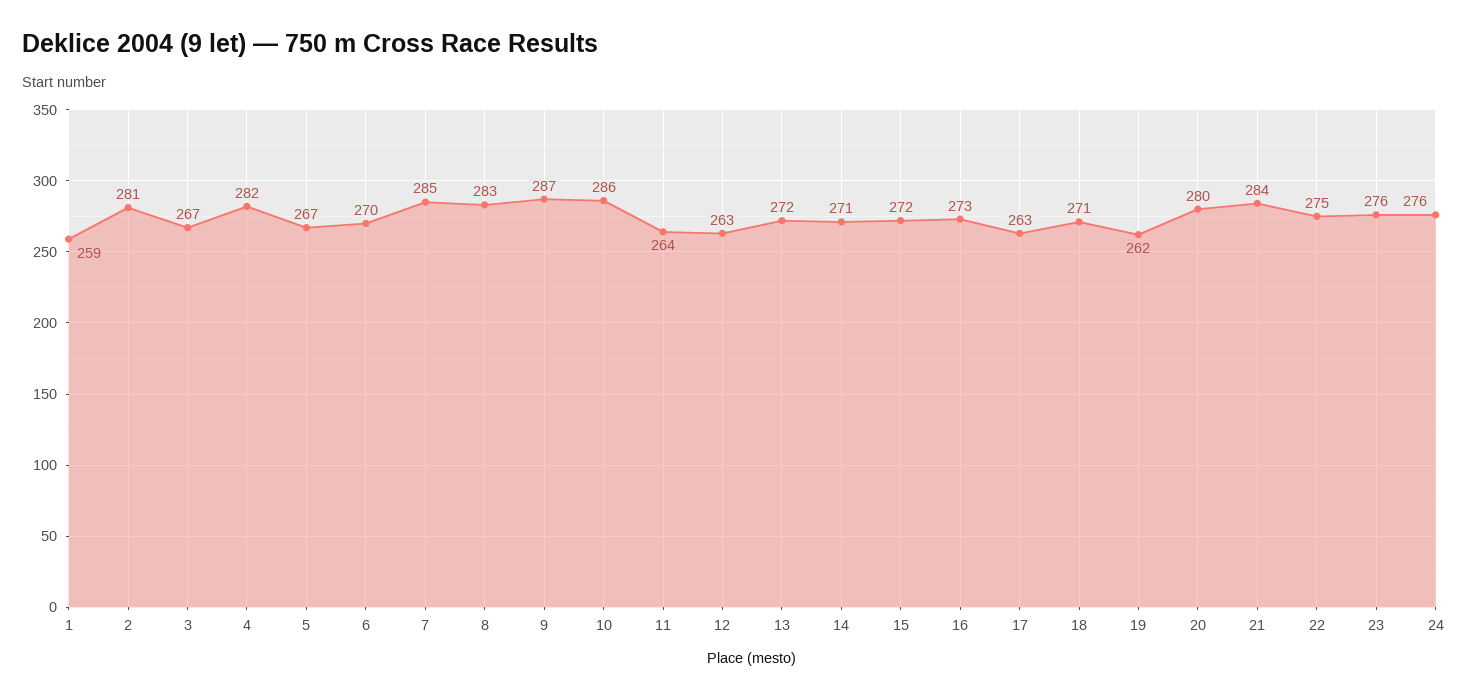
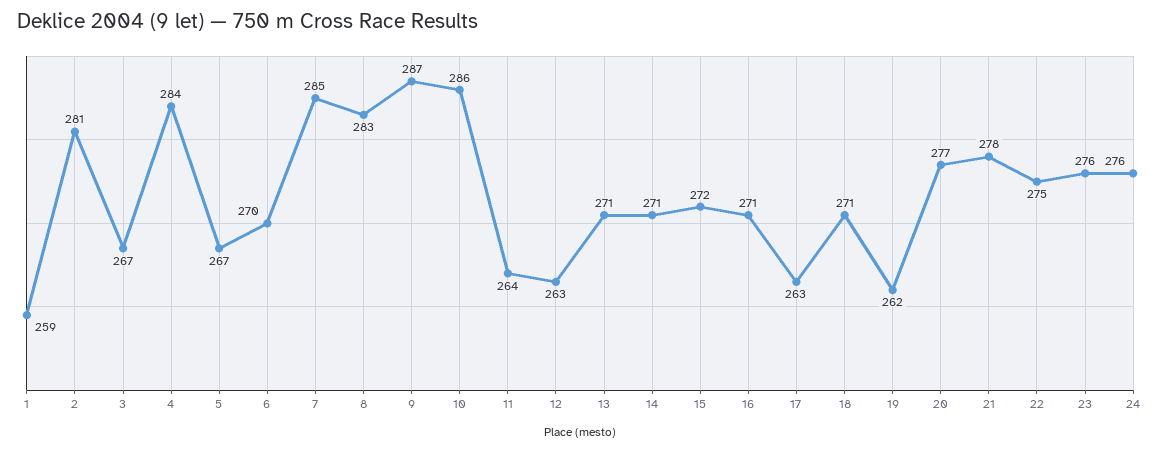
4: 282 -> 284
13: 272 -> 271
16: 273 -> 271
20: 280 -> 277
21: 284 -> 278

